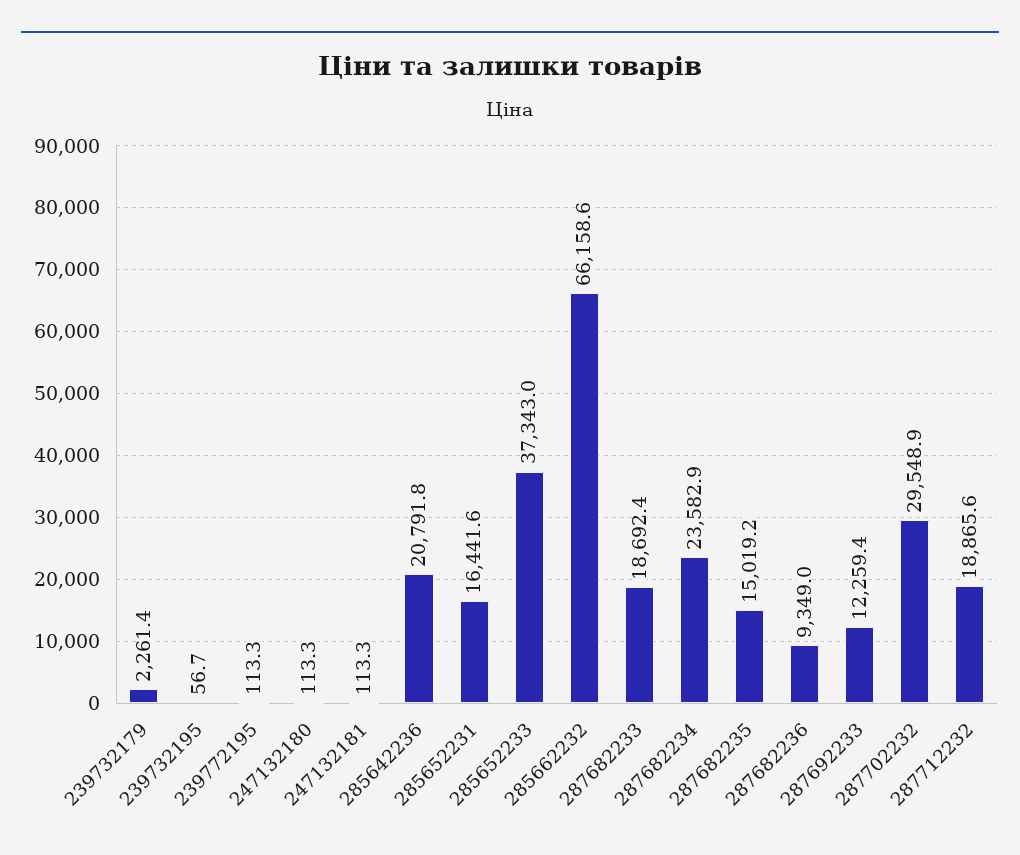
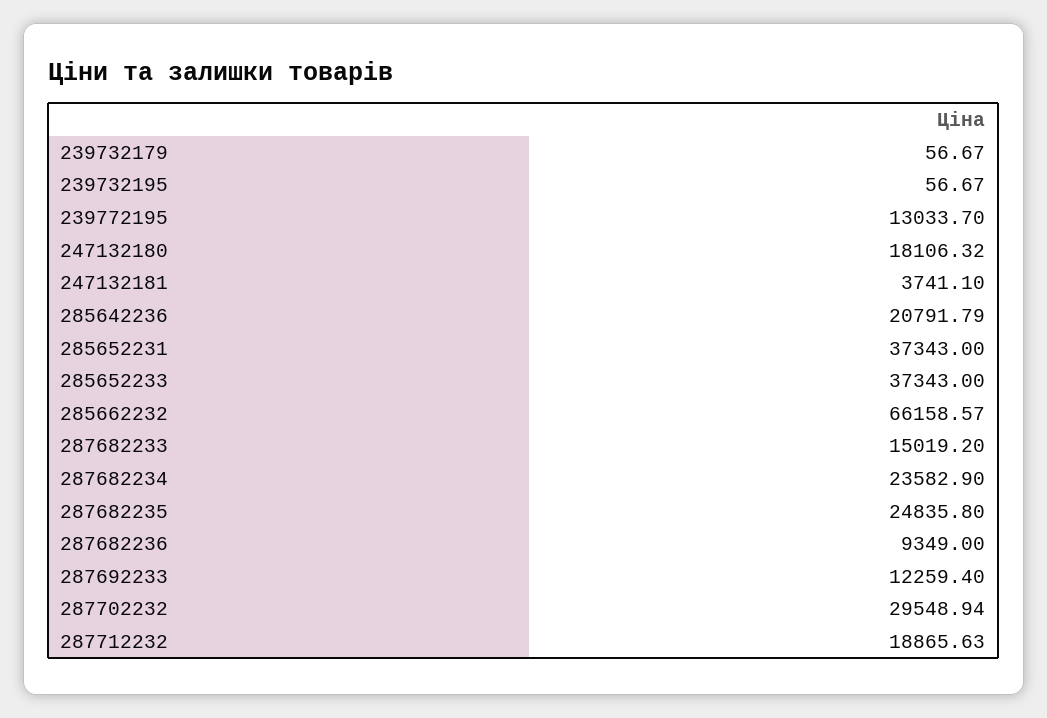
239732179: 2261.4 -> 56.67
239772195: 113.3 -> 13033.7
247132180: 113.3 -> 18106.32
247132181: 113.3 -> 3741.1
285652231: 16441.6 -> 37343
287682233: 18692.4 -> 15019.2
287682235: 15019.2 -> 24835.8

